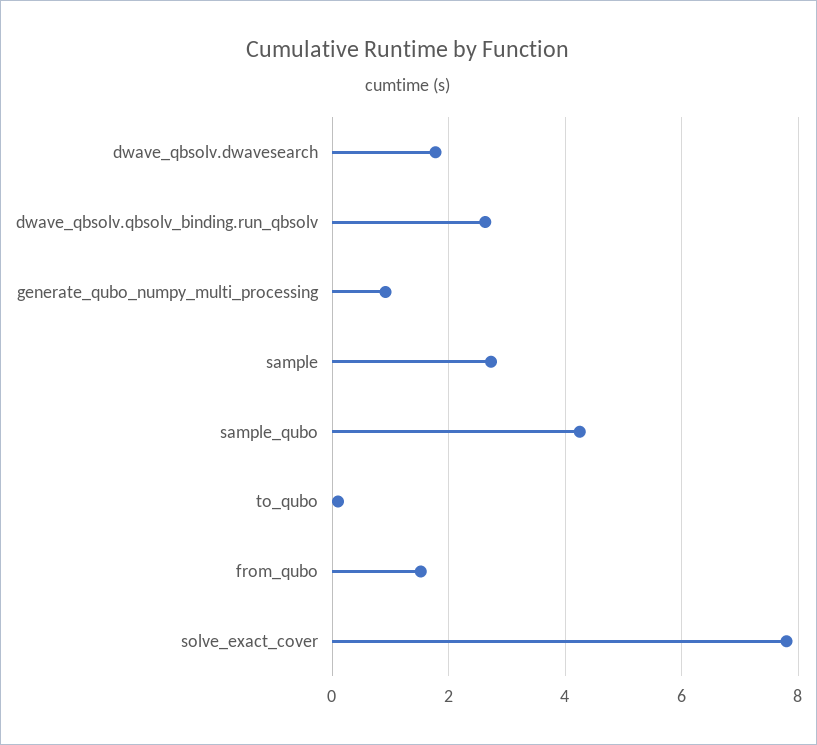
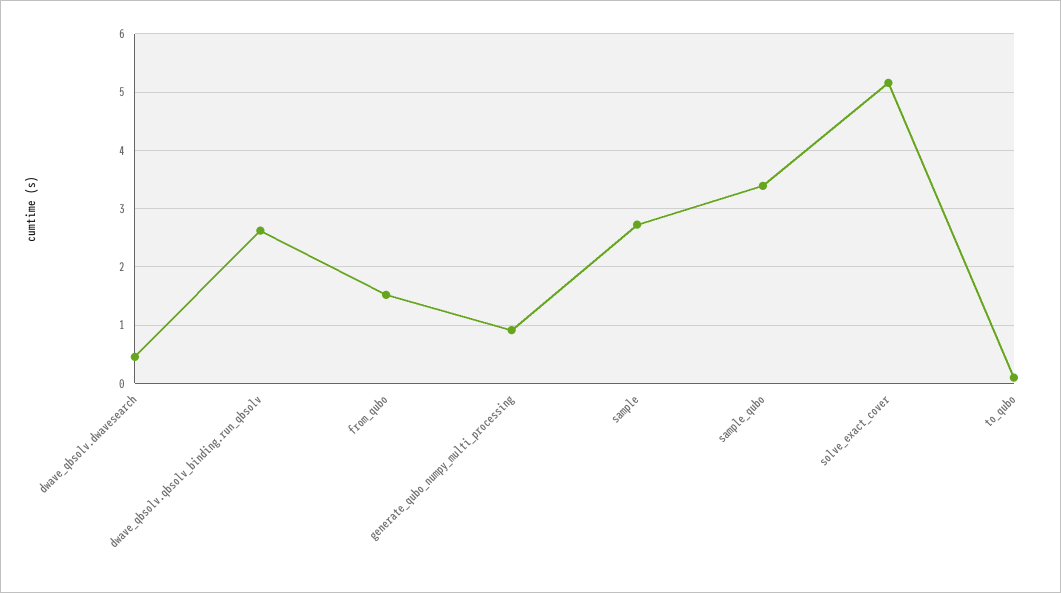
dwave_qbsolv.dwavesearch: 1.8 -> 0.4
sample_qubo: 4.2 -> 3.4
solve_exact_cover: 7.8 -> 5.2

